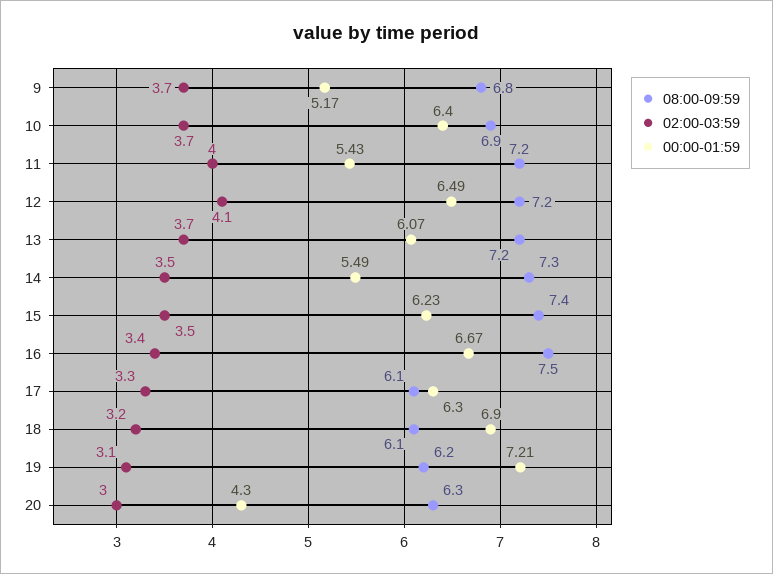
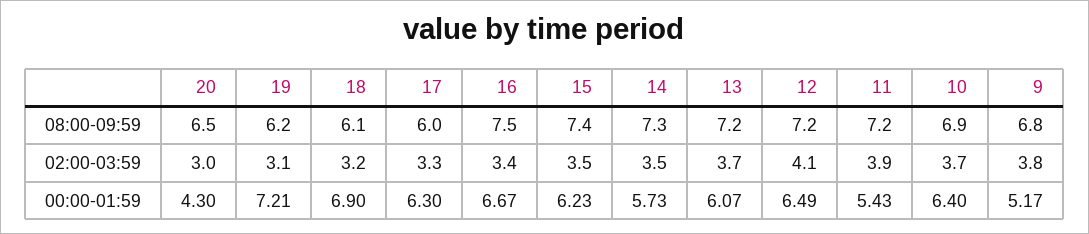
02:00-03:59, 9: 3.7 -> 3.8
02:00-03:59, 11: 4 -> 3.9
00:00-01:59, 14: 5.49 -> 5.73
08:00-09:59, 17: 6.1 -> 6
08:00-09:59, 20: 6.3 -> 6.5

